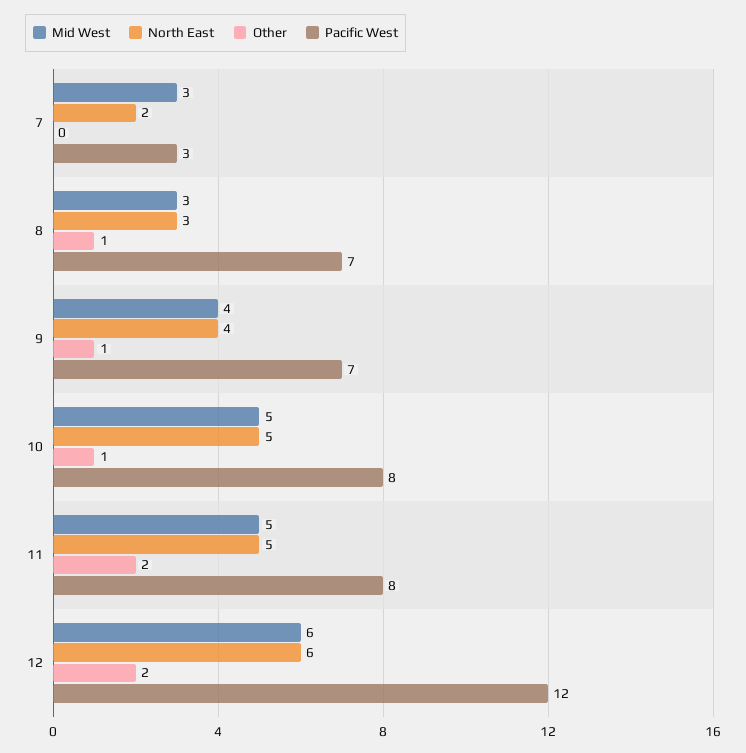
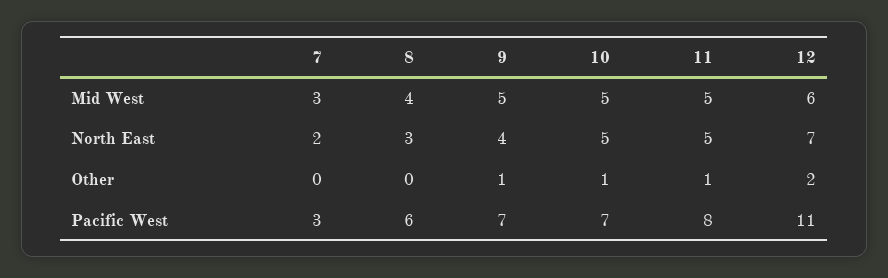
Mid West, 8: 3 -> 4
Other, 8: 1 -> 0
Pacific West, 8: 7 -> 6
Mid West, 9: 4 -> 5
Pacific West, 10: 8 -> 7
Other, 11: 2 -> 1
North East, 12: 6 -> 7
Pacific West, 12: 12 -> 11

